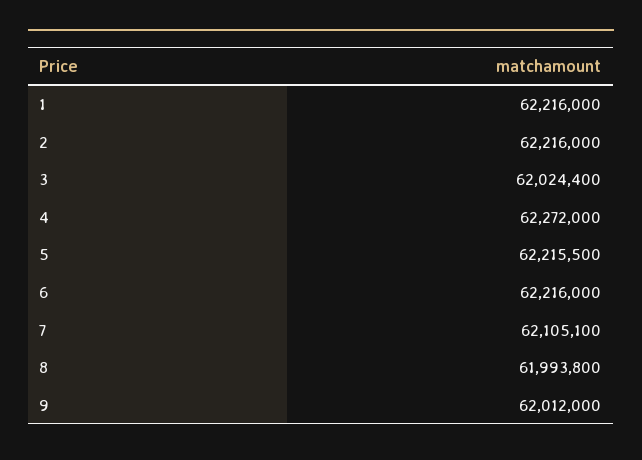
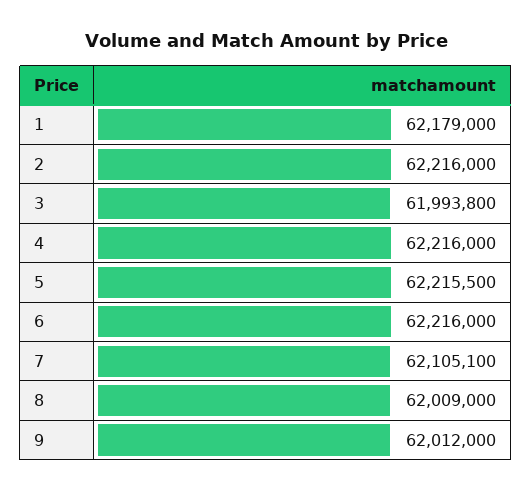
1: 62216000 -> 62179000
3: 62024400 -> 61993800
4: 62272000 -> 62216000
8: 61993800 -> 62009000

